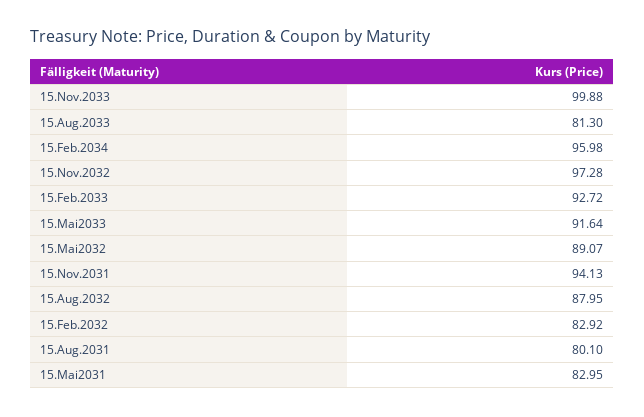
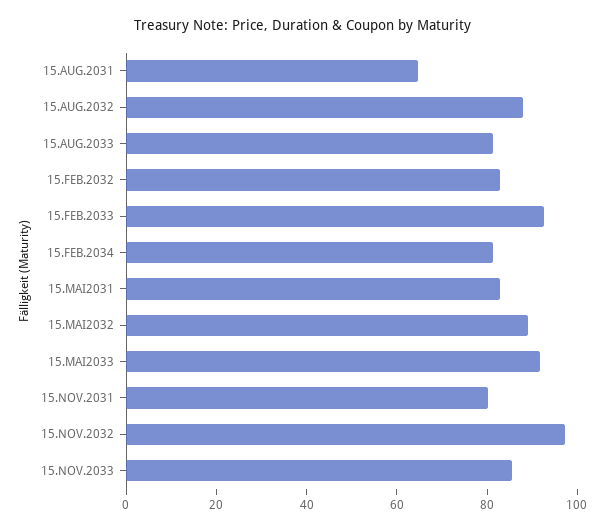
15.Nov.2033: 99.88 -> 85
15.Feb.2034: 95.98 -> 80
15.Nov.2031: 94.13 -> 80
15.Aug.2031: 80.1 -> 65

